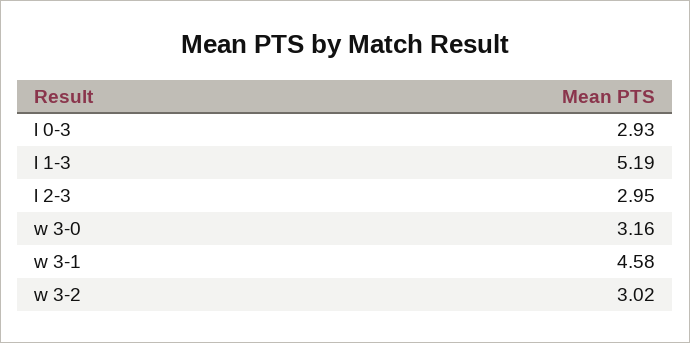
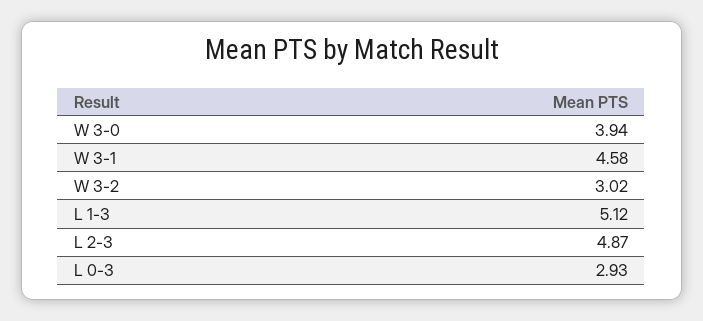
l 1-3: 5.19 -> 5.12
l 2-3: 2.95 -> 4.87
w 3-0: 3.16 -> 3.94

